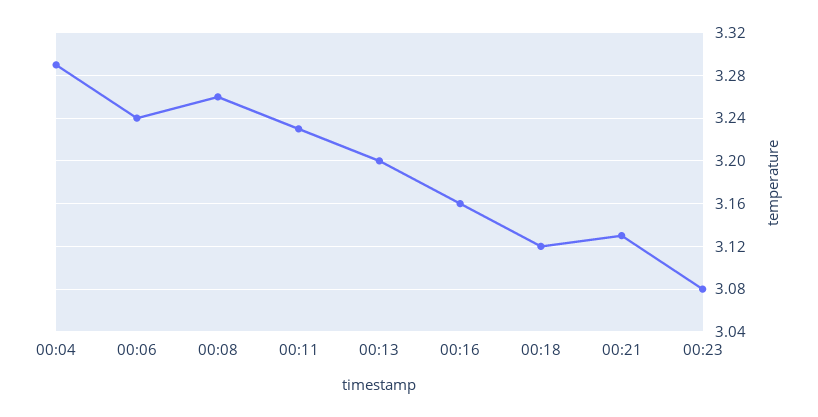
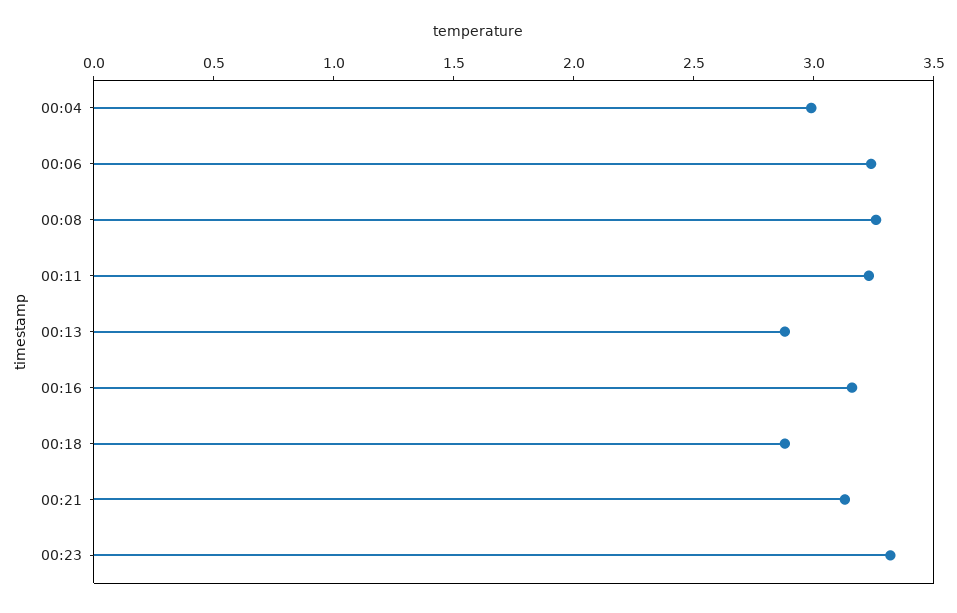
00:04: 3.29 -> 3
00:13: 3.2 -> 2.9
00:18: 3.12 -> 2.9
00:23: 3.08 -> 3.3

